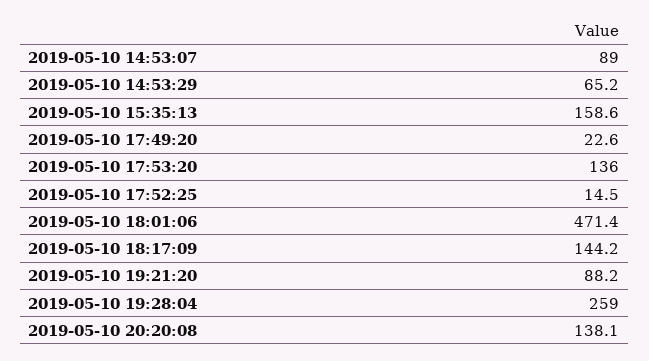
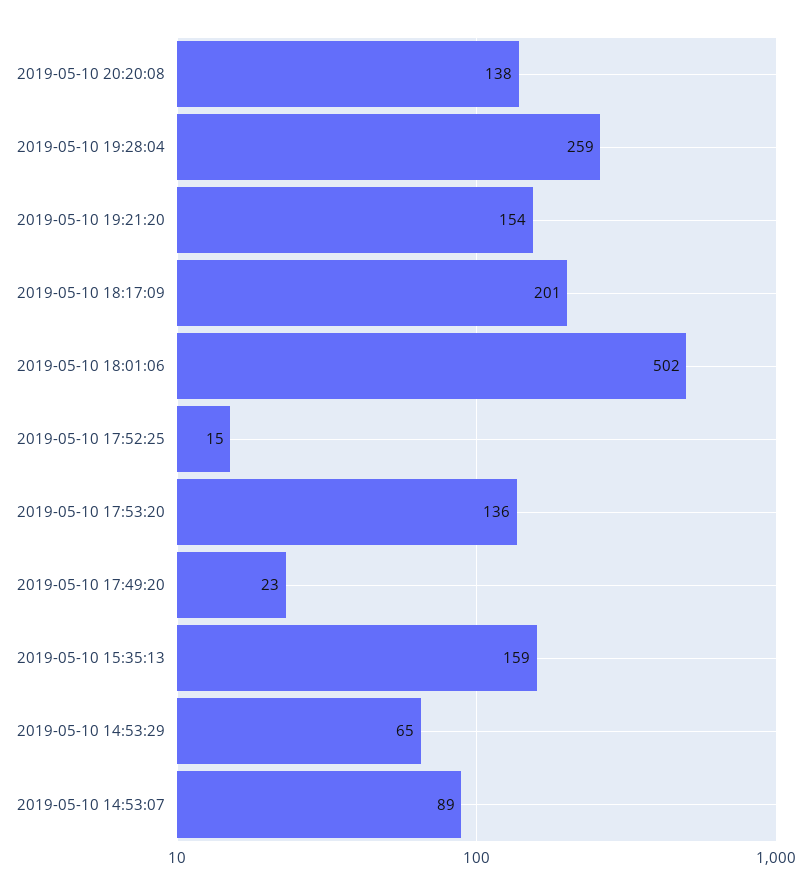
2019-05-10 18:01:06: 471.4 -> 502
2019-05-10 18:17:09: 144.2 -> 201
2019-05-10 19:21:20: 88.2 -> 154

